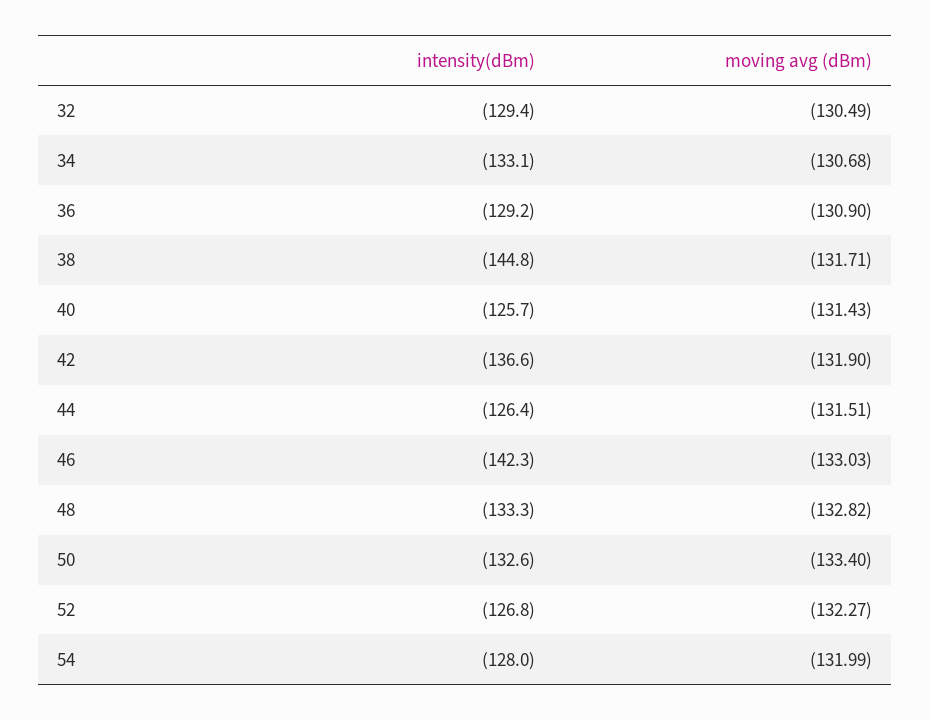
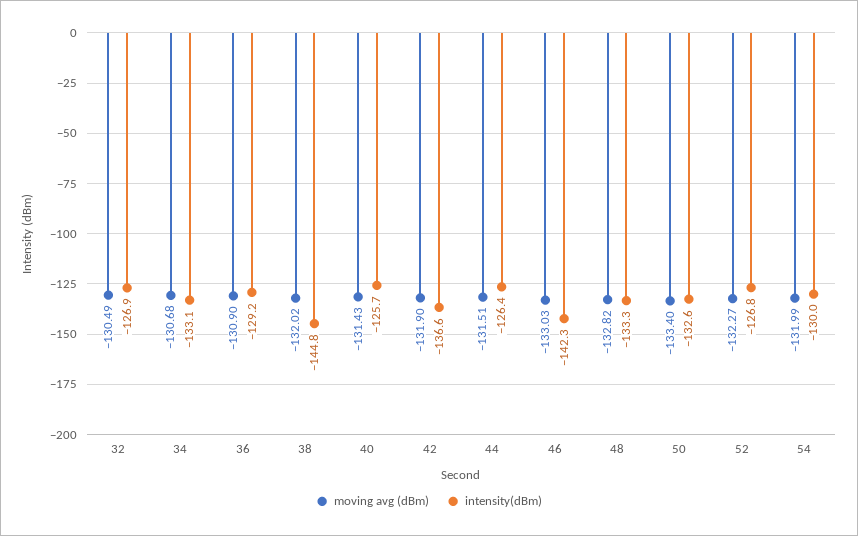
intensity(dBm), 32: -129.4 -> -126.9
moving avg (dBm), 38: -131.71 -> -132.02
intensity(dBm), 54: -128 -> -130

